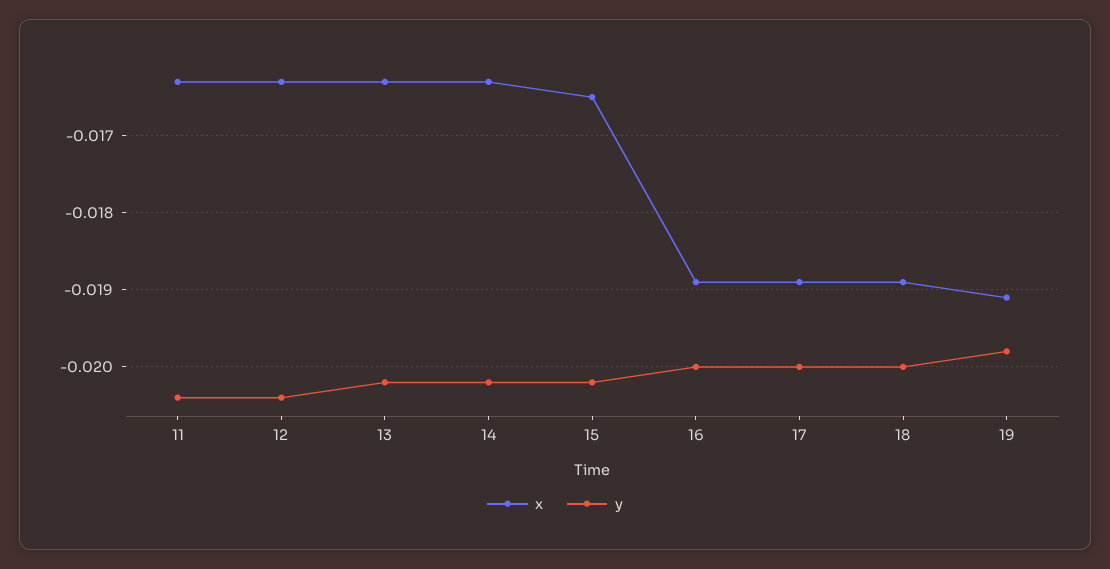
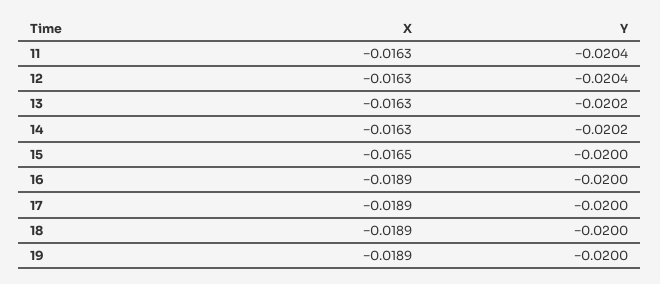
y, 15: -0.0202 -> -0.02
x, 19: -0.0191 -> -0.0189
y, 19: -0.0198 -> -0.02

